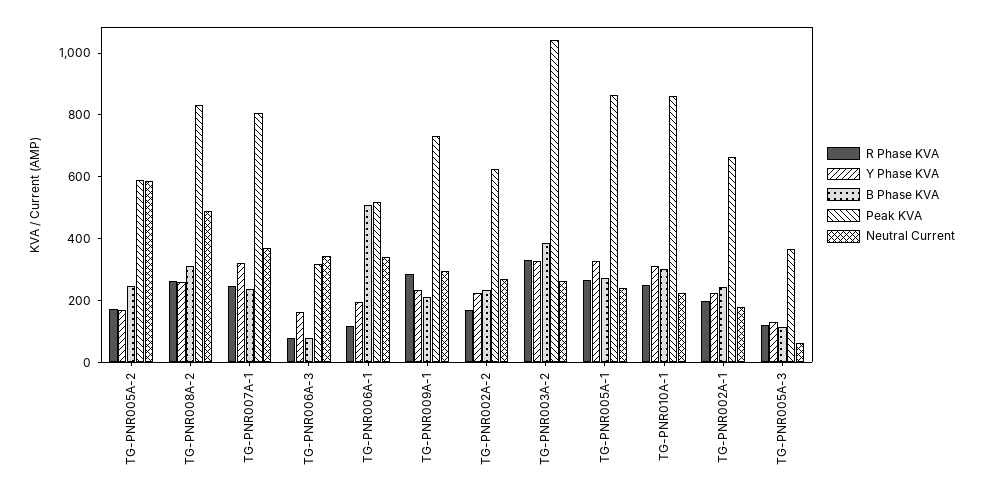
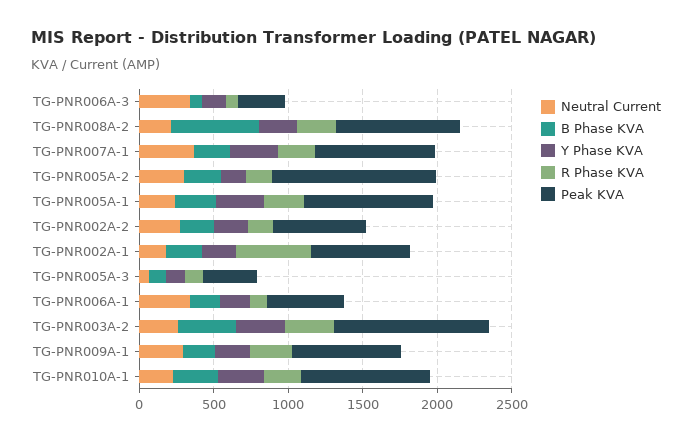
Peak KVA, TG-PNR005A-2: 600 -> 1100
Neutral Current, TG-PNR005A-2: 600 -> 300
B Phase KVA, TG-PNR008A-2: 300 -> 600
Neutral Current, TG-PNR008A-2: 500 -> 200
B Phase KVA, TG-PNR006A-1: 500 -> 200
R Phase KVA, TG-PNR002A-1: 200 -> 500

